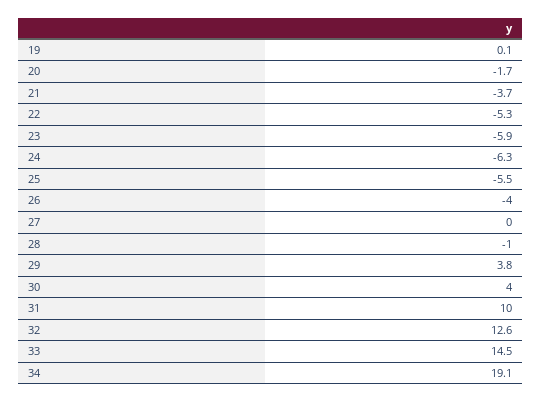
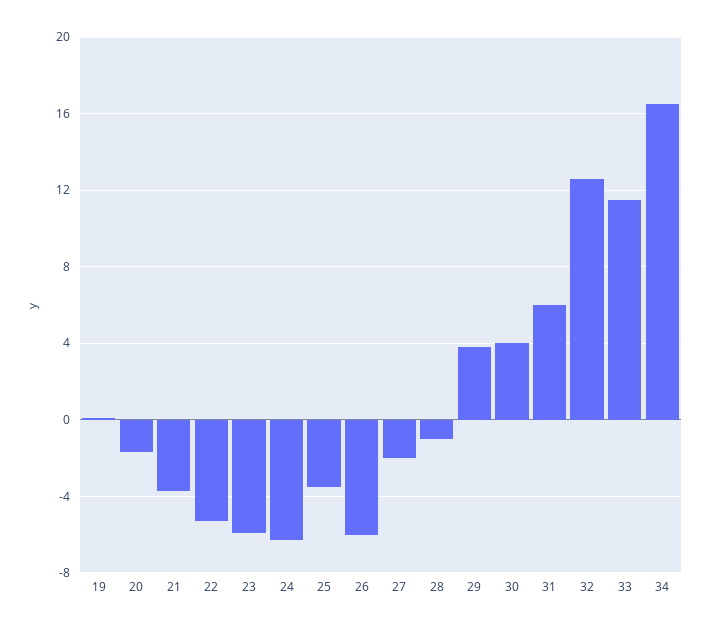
25: -5.5 -> -3.5
26: -4 -> -6
27: 0 -> -2
31: 10 -> 6
33: 14.5 -> 11.5
34: 19.1 -> 16.5

